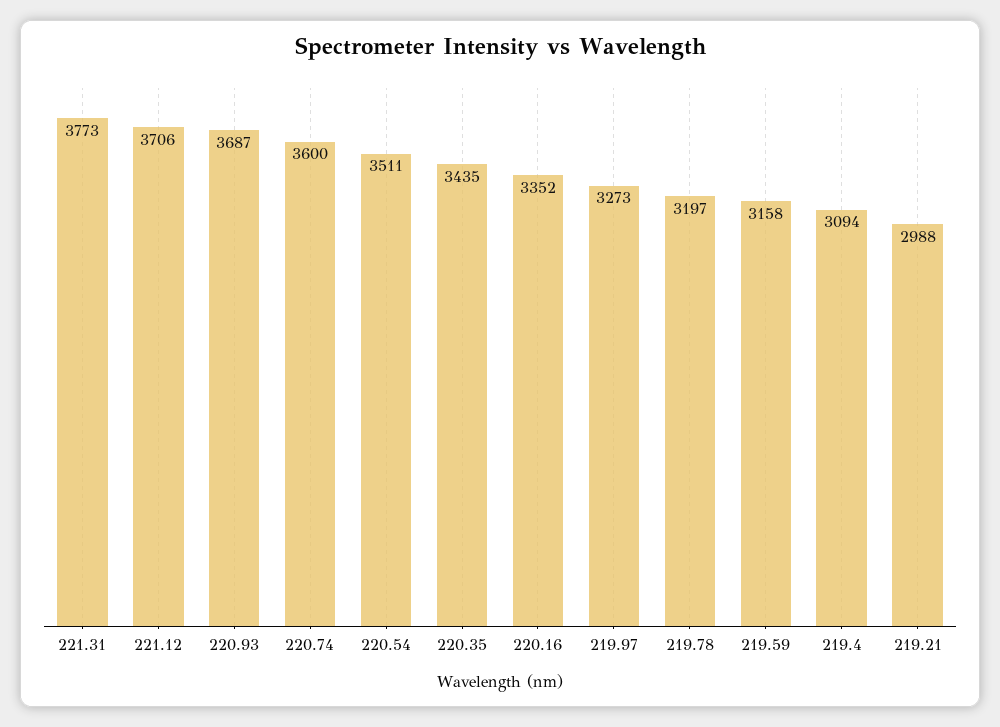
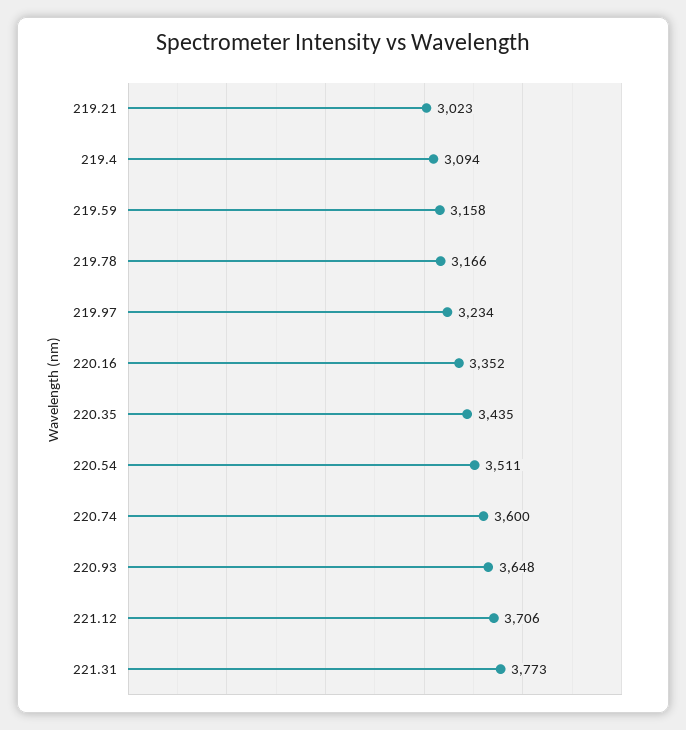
220.93: 3687 -> 3648
219.97: 3273 -> 3234
219.78: 3197 -> 3166
219.21: 2988 -> 3023

